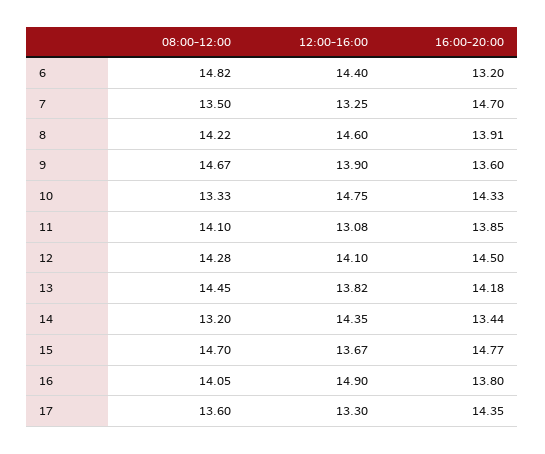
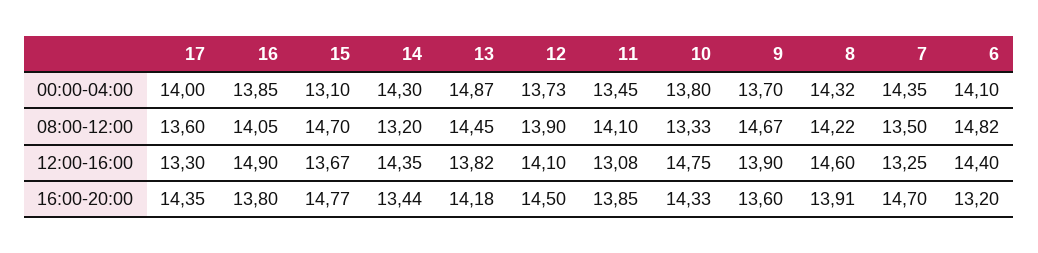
08:00-12:00, 12: 14.28 -> 13.9
00:00-04:00, 17: none -> 14
00:00-04:00, 16: none -> 13.85
00:00-04:00, 15: none -> 13.1
00:00-04:00, 14: none -> 14.3
00:00-04:00, 13: none -> 14.87
00:00-04:00, 12: none -> 13.73
00:00-04:00, 11: none -> 13.45
00:00-04:00, 10: none -> 13.8
00:00-04:00, 9: none -> 13.7
00:00-04:00, 8: none -> 14.32
00:00-04:00, 7: none -> 14.35
00:00-04:00, 6: none -> 14.1

